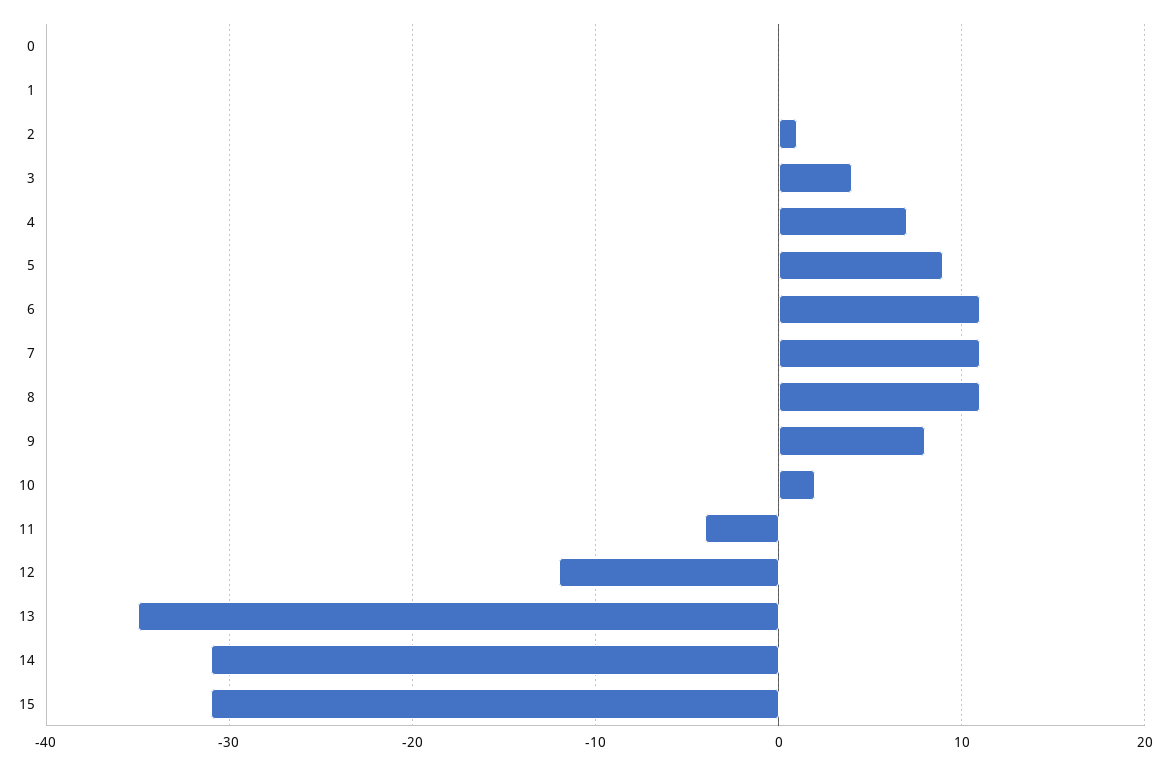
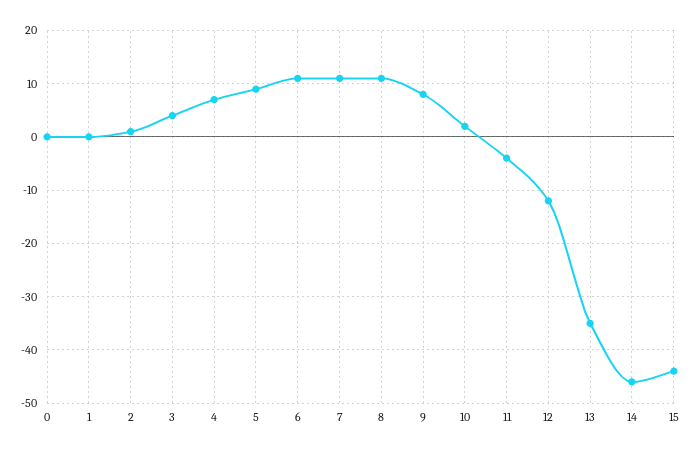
14: -31 -> -45
15: -31 -> -45

